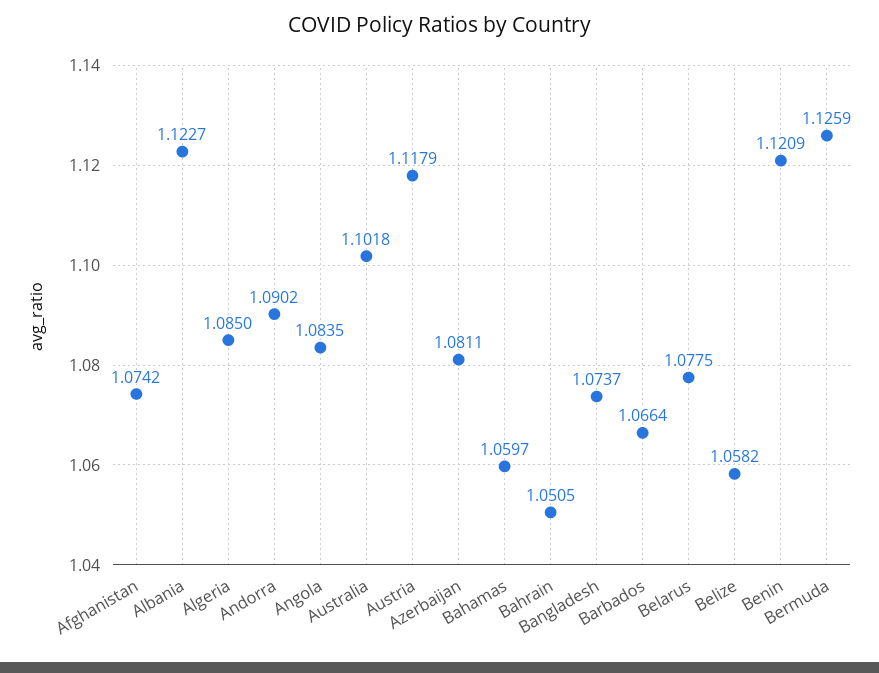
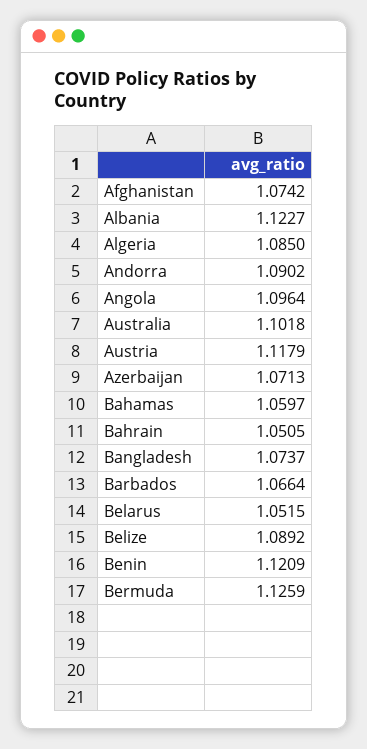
Angola: 1.0835 -> 1.0964
Azerbaijan: 1.0811 -> 1.0713
Belarus: 1.0775 -> 1.0515
Belize: 1.0582 -> 1.0892

